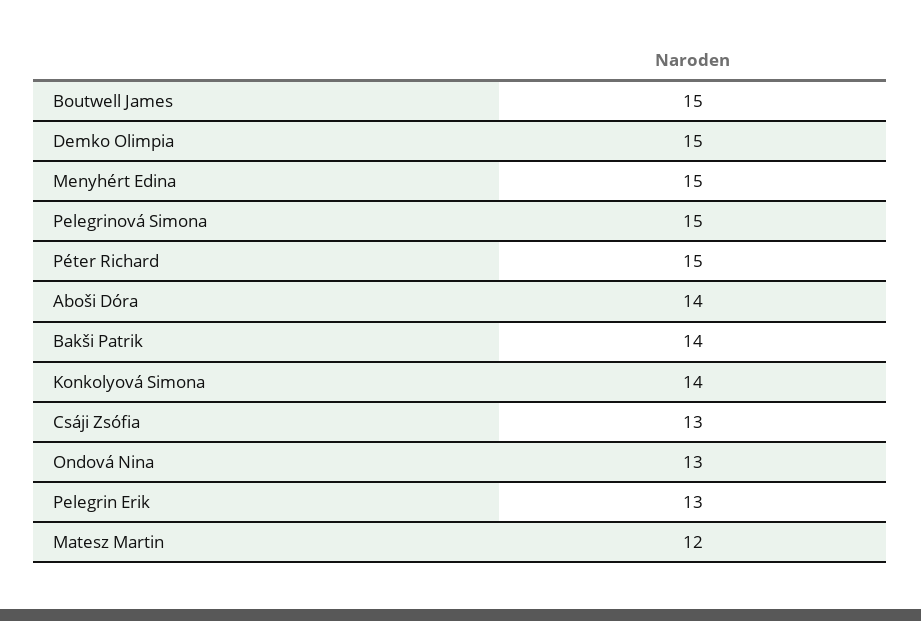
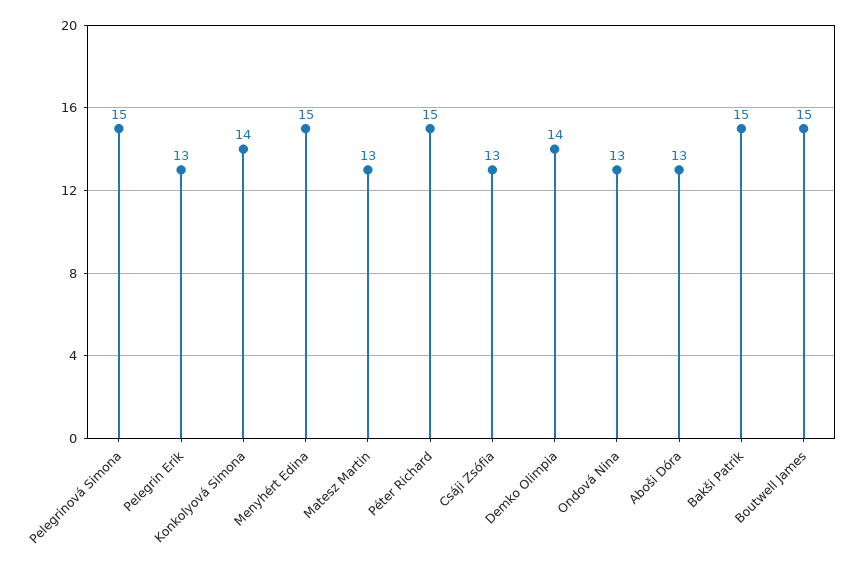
Demko Olimpia: 15 -> 14
Aboši Dóra: 14 -> 13
Bakši Patrik: 14 -> 15
Matesz Martin: 12 -> 13

